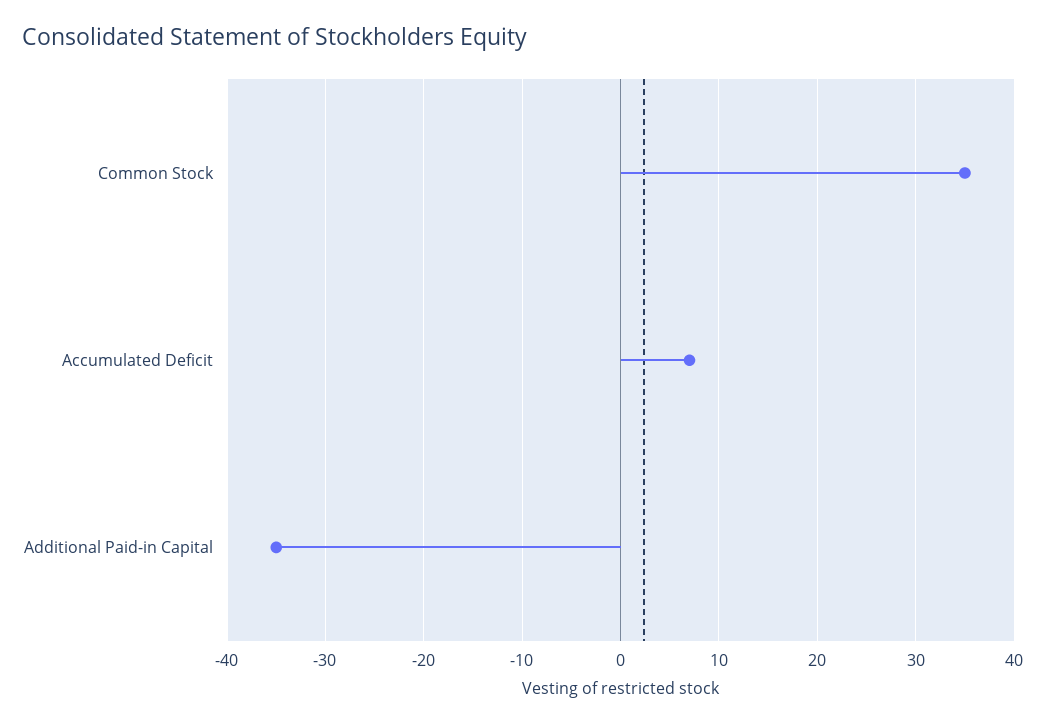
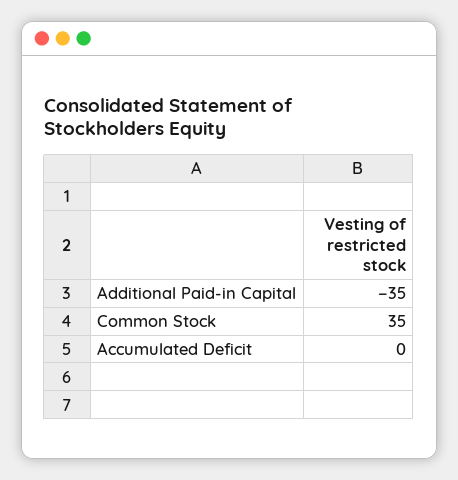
Accumulated Deficit: 7 -> 0

